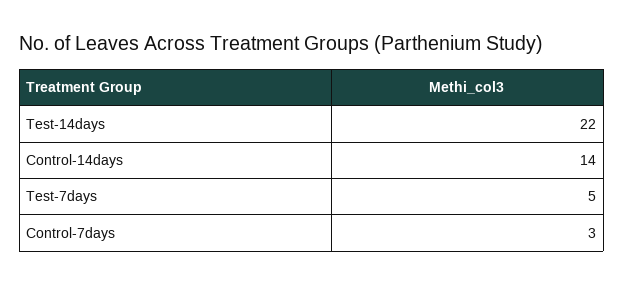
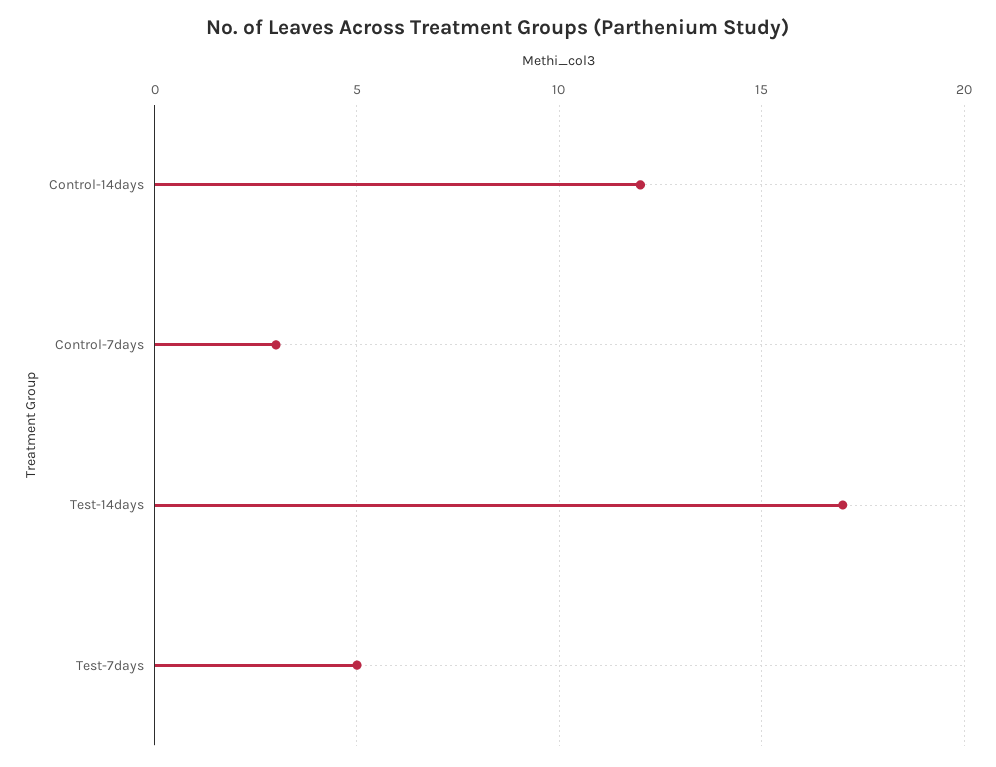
Test-14days: 22 -> 17
Control-14days: 14 -> 12

